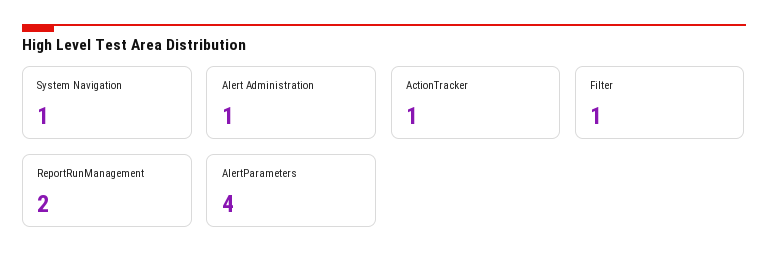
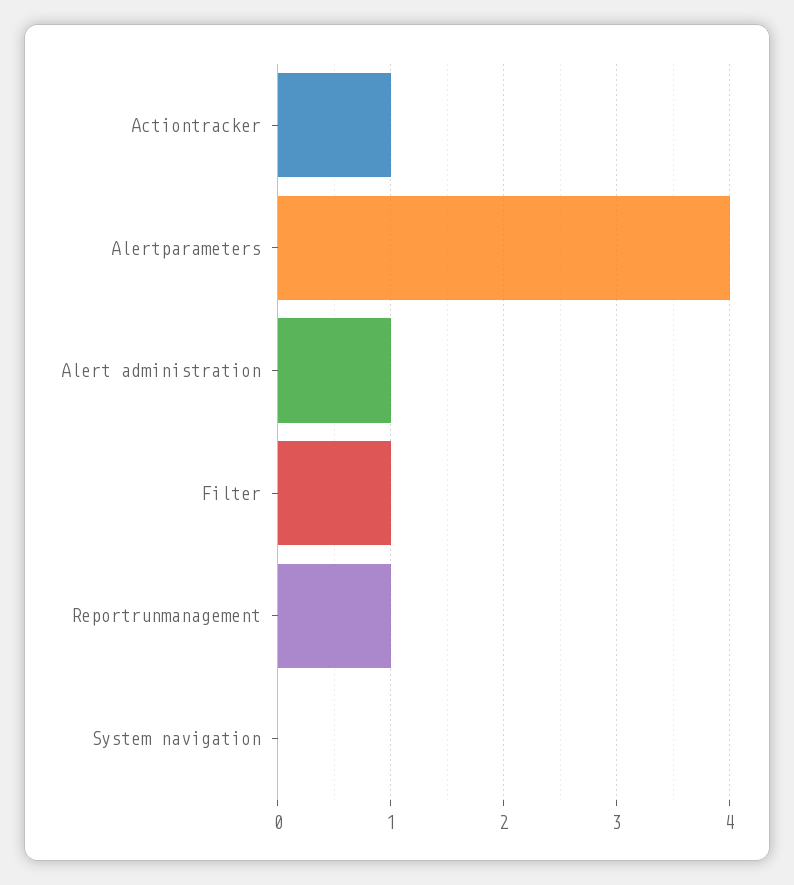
System Navigation: 1 -> 0
ReportRunManagement: 2 -> 1

